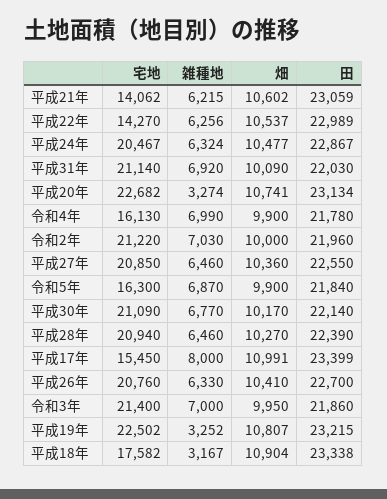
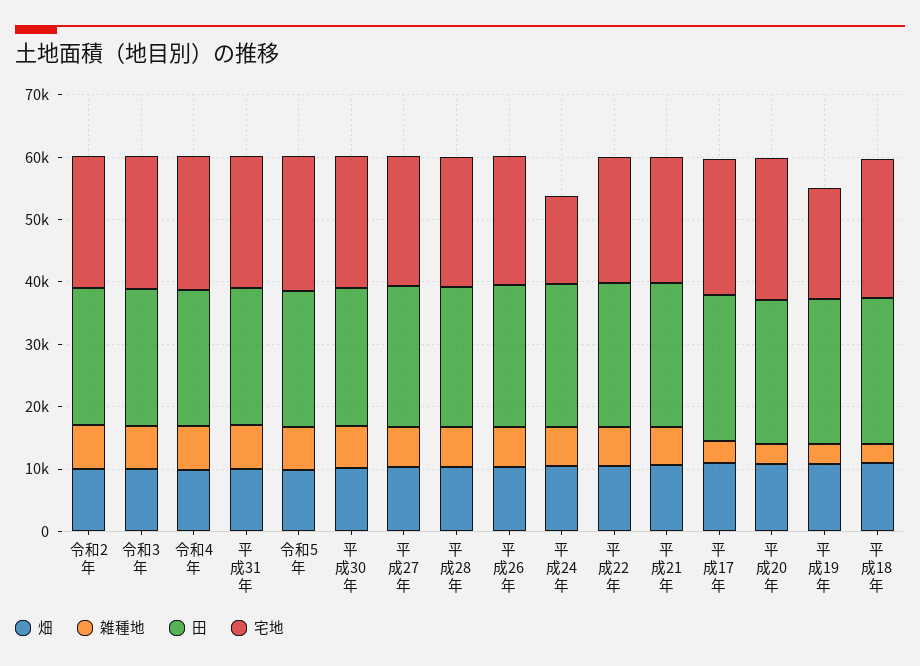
宅地, 平成21年: 14062 -> 20000
宅地, 平成22年: 14270 -> 20000
宅地, 平成24年: 20467 -> 14000
宅地, 令和4年: 16130 -> 22000
宅地, 令和5年: 16300 -> 22000
宅地, 平成17年: 15450 -> 22000
雑種地, 平成17年: 8000 -> 4000
宅地, 平成19年: 22502 -> 18000
宅地, 平成18年: 17582 -> 22000

